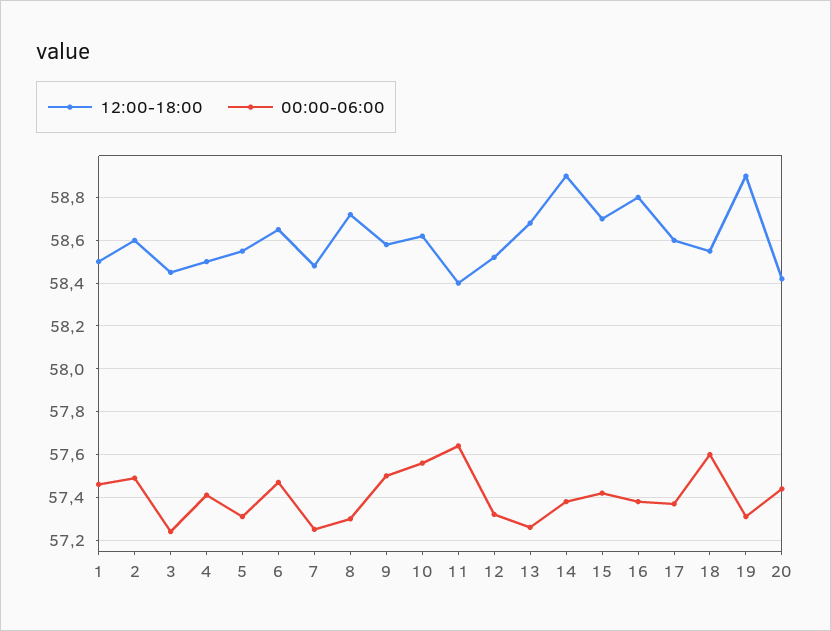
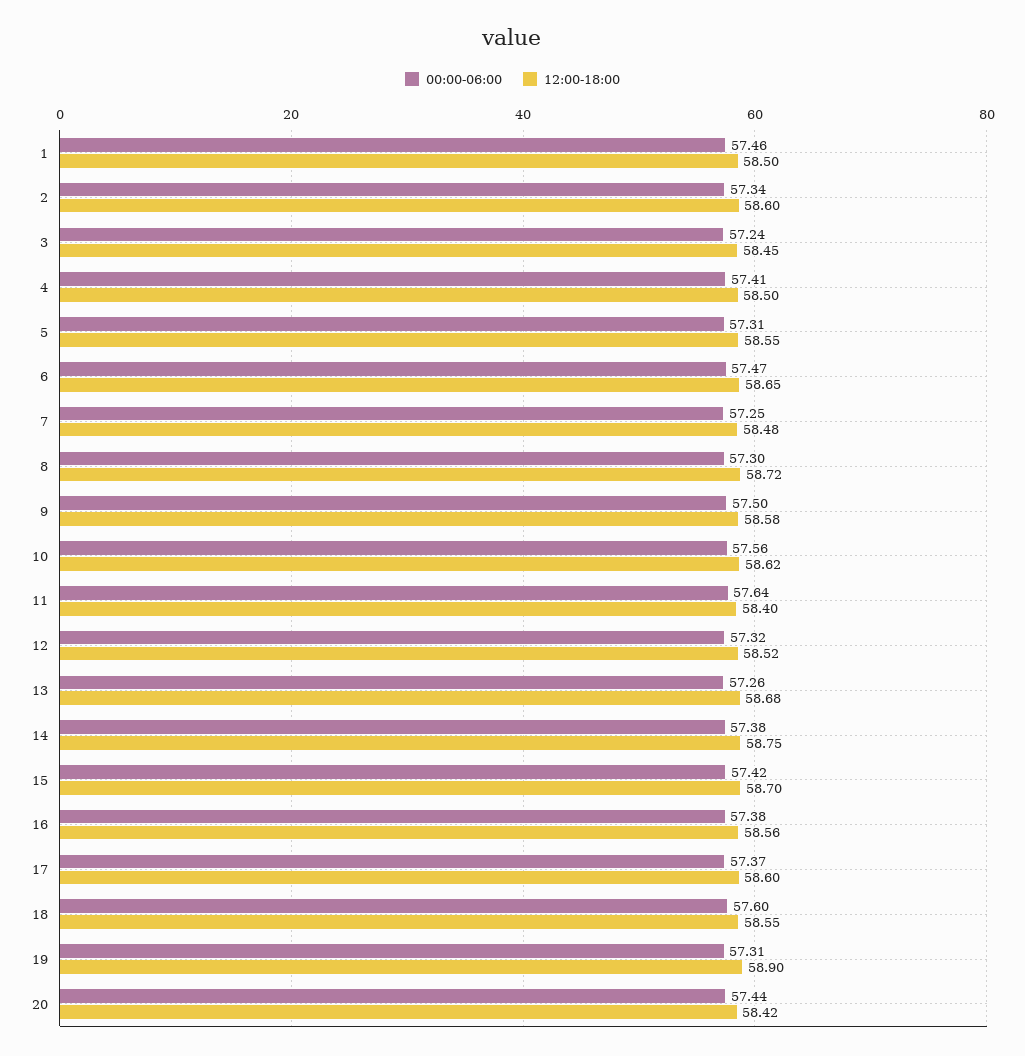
00:00-06:00, 2: 57.5 -> 57.34
12:00-18:00, 14: 58.9 -> 58.75
12:00-18:00, 16: 58.8 -> 58.56

